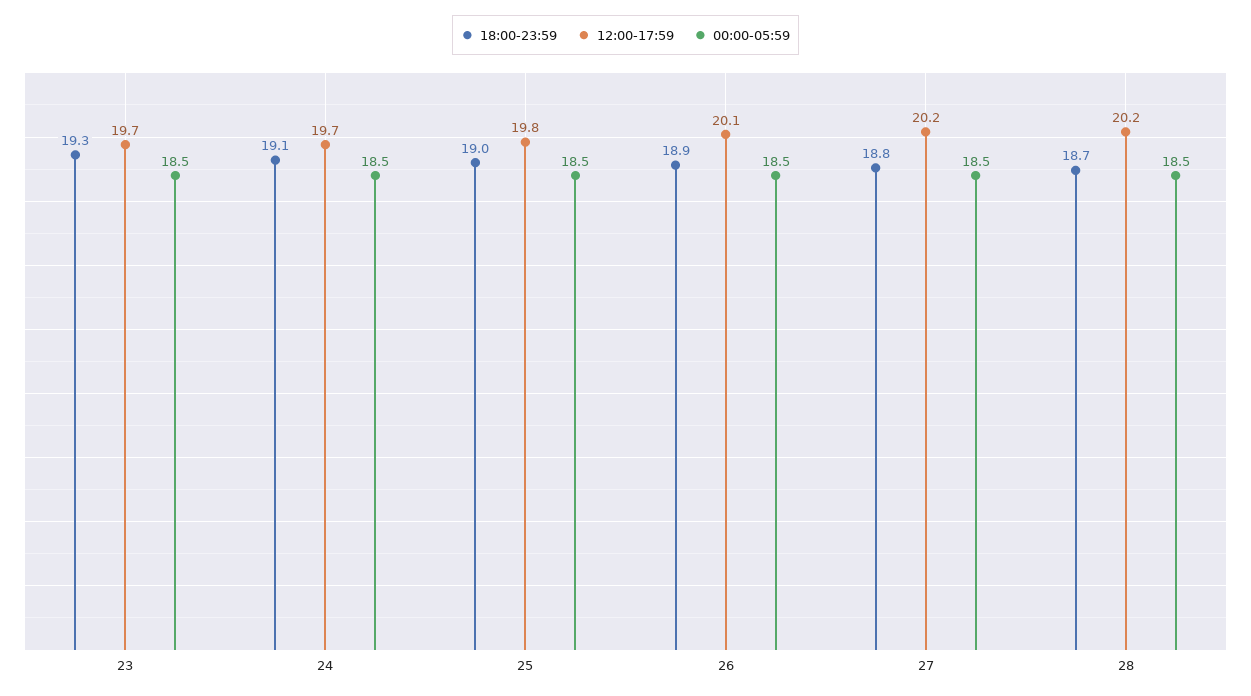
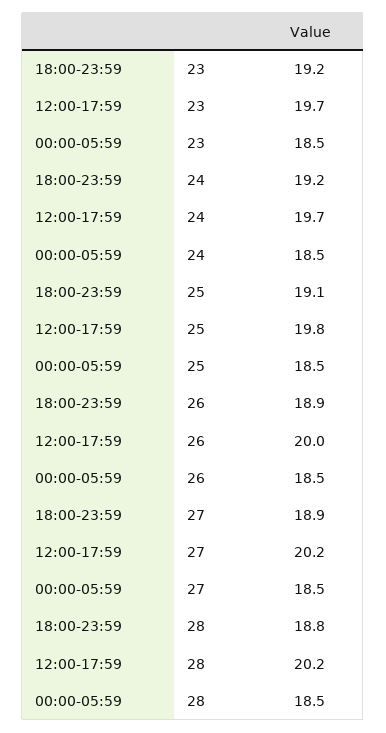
18:00-23:59, 23: 19.3 -> 19.2
18:00-23:59, 24: 19.1 -> 19.2
18:00-23:59, 25: 19 -> 19.1
12:00-17:59, 26: 20.1 -> 20
18:00-23:59, 27: 18.8 -> 18.9
18:00-23:59, 28: 18.7 -> 18.8

